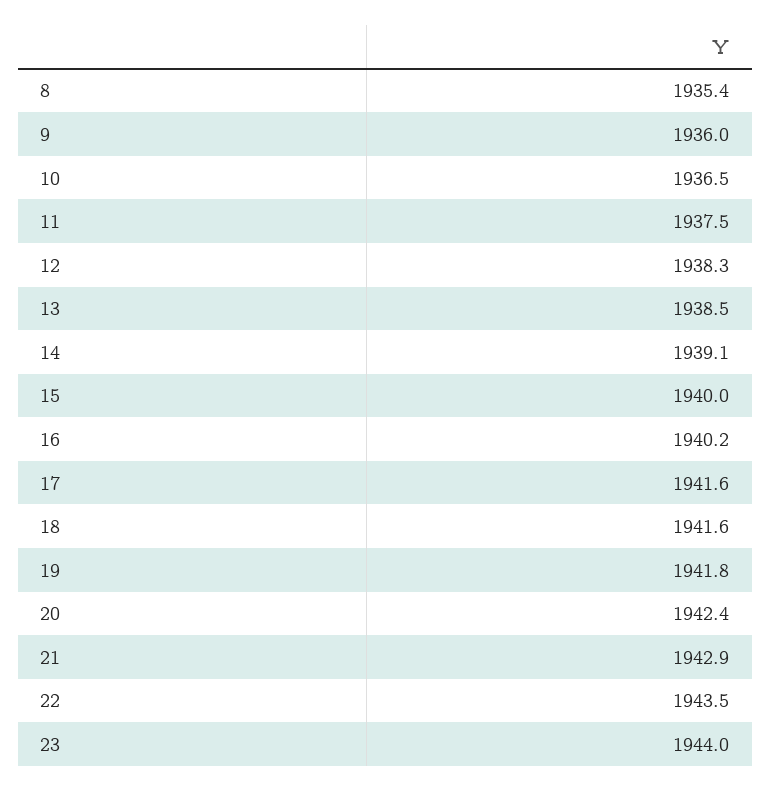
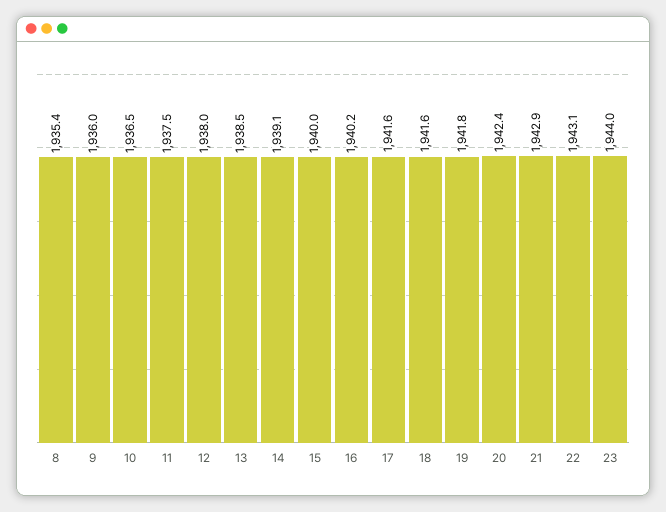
12: 1938.3 -> 1938
22: 1943.5 -> 1943.1

